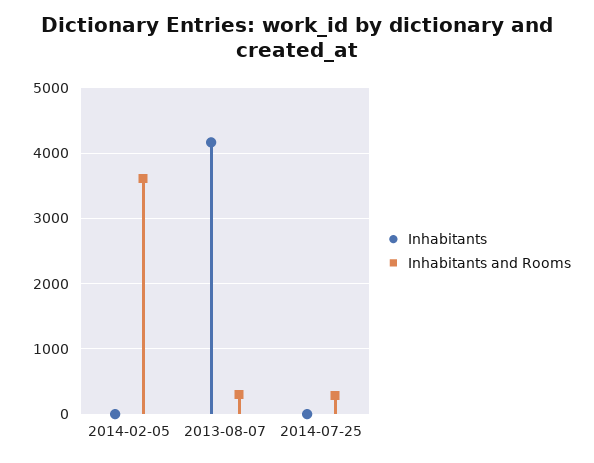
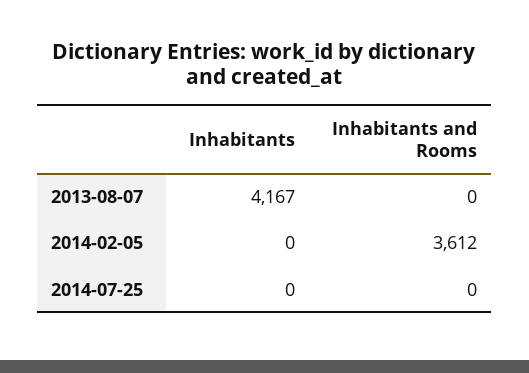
Inhabitants and Rooms, 2013-08-07: 300 -> 0
Inhabitants and Rooms, 2014-07-25: 300 -> 0

